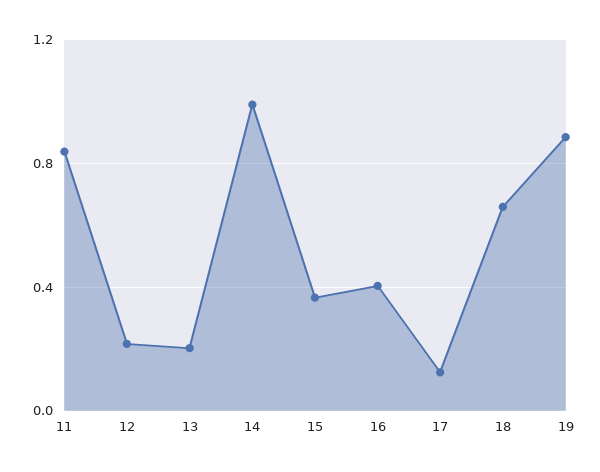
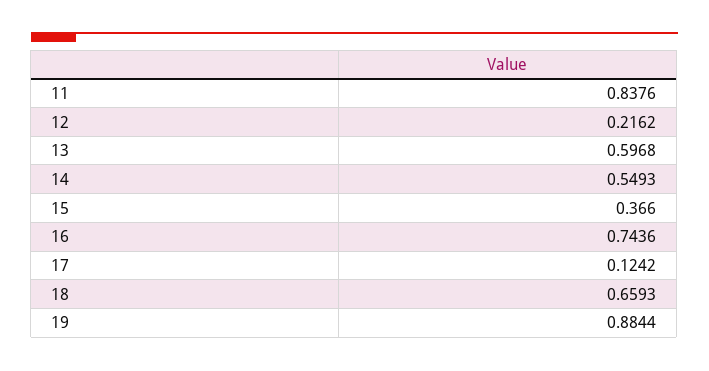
13: 0.2 -> 0.5968
14: 1 -> 0.5493
16: 0.4 -> 0.7436

